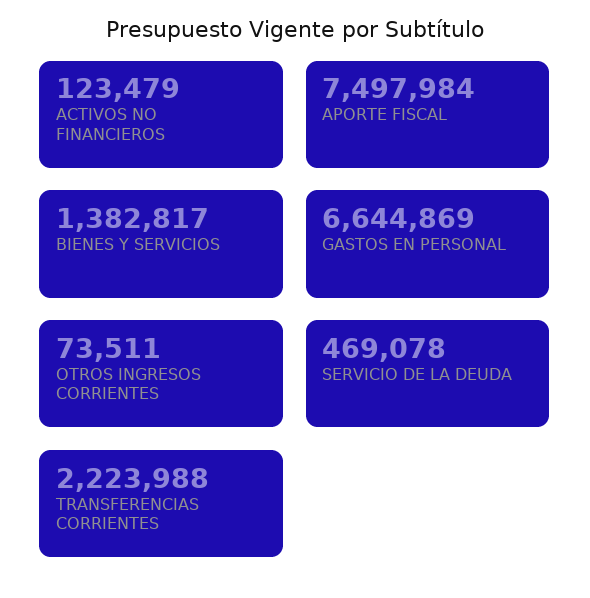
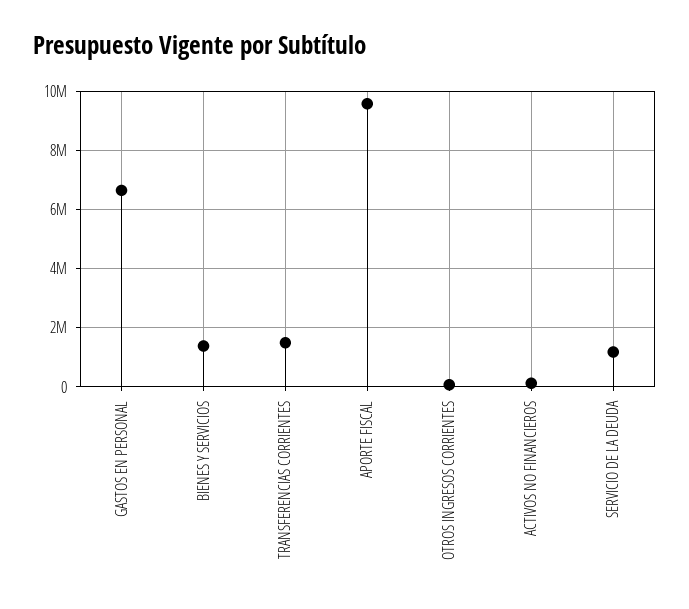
APORTE FISCAL: 7497984 -> 9500000
SERVICIO DE LA DEUDA: 469078 -> 1250000
TRANSFERENCIAS CORRIENTES: 2223988 -> 1500000

